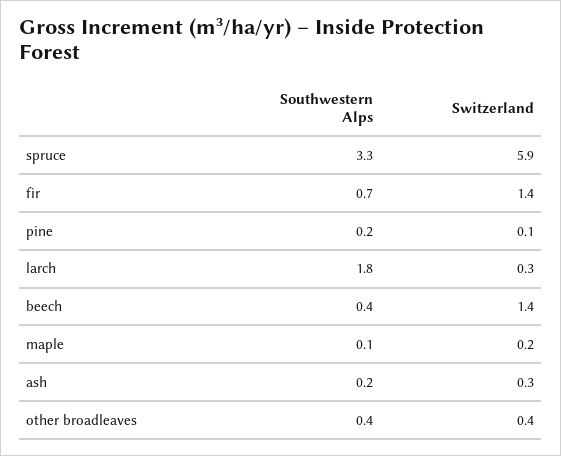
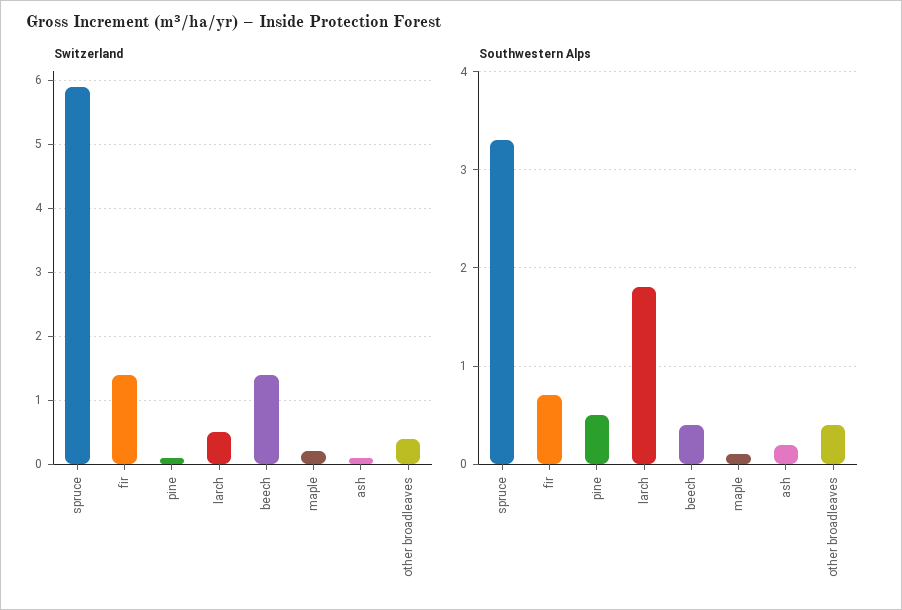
Southwestern Alps, pine: 0.2 -> 0.5
Switzerland, larch: 0.3 -> 0.5
Switzerland, ash: 0.3 -> 0.1

